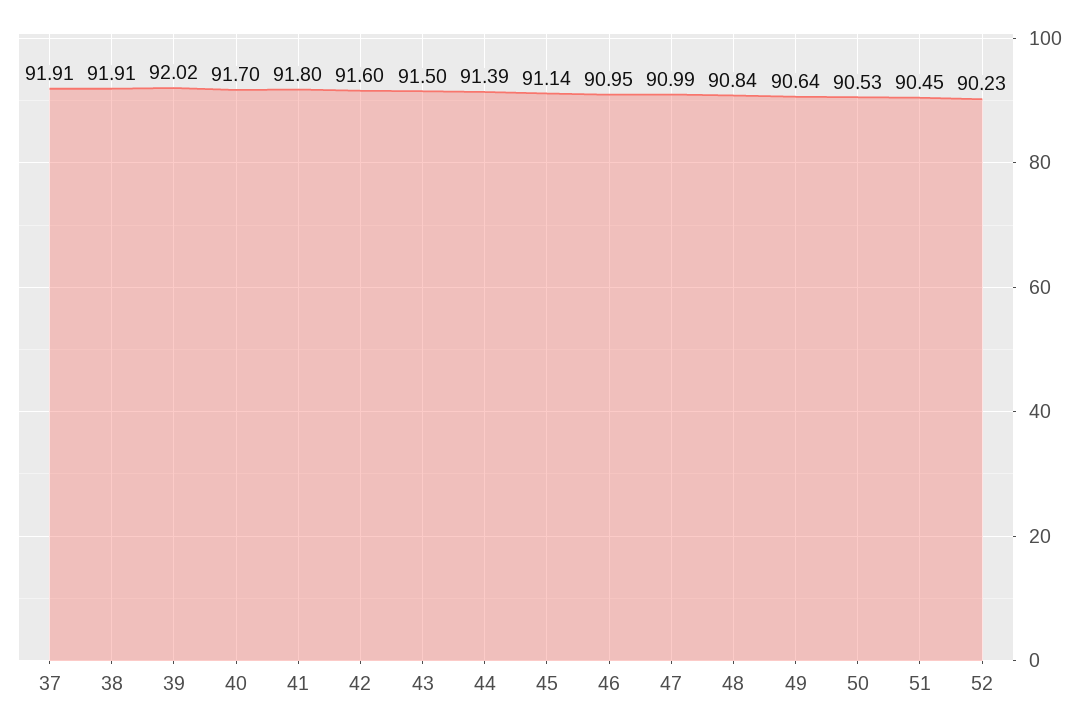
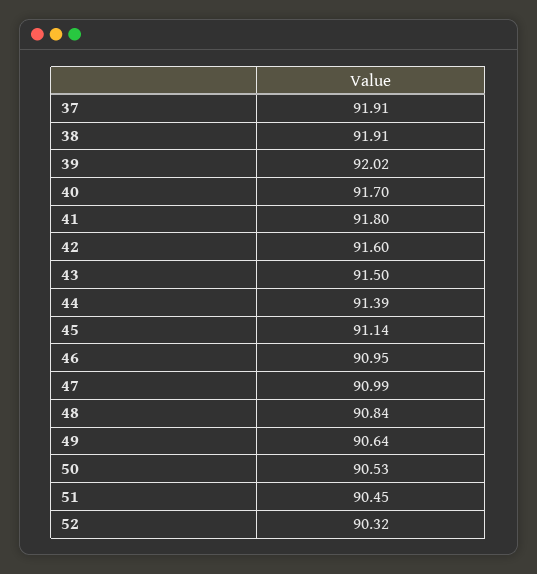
52: 90.23 -> 90.32

